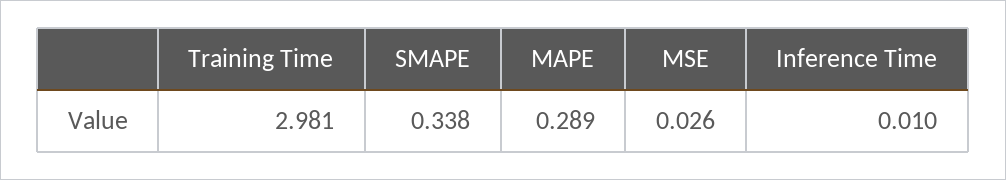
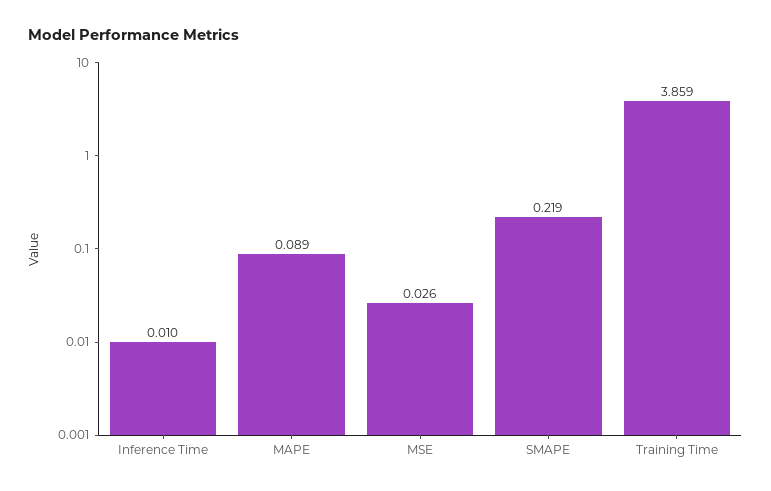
Training Time: 2.981 -> 3.859
SMAPE: 0.338 -> 0.219
MAPE: 0.289 -> 0.089

